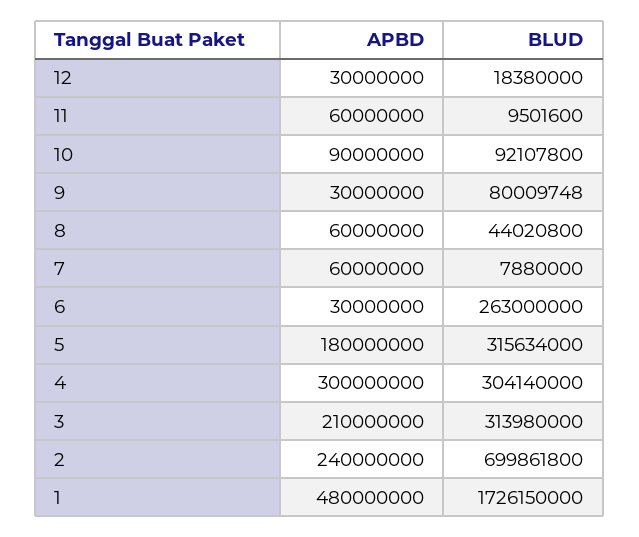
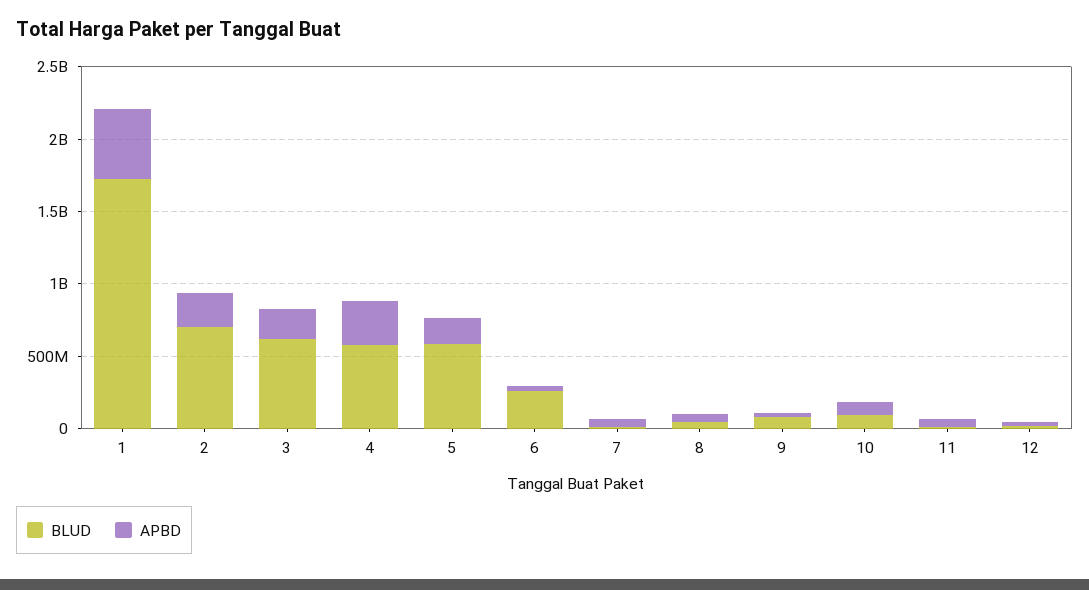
BLUD, 5: 315634000 -> 600000000
BLUD, 4: 304140000 -> 600000000
BLUD, 3: 313980000 -> 600000000

